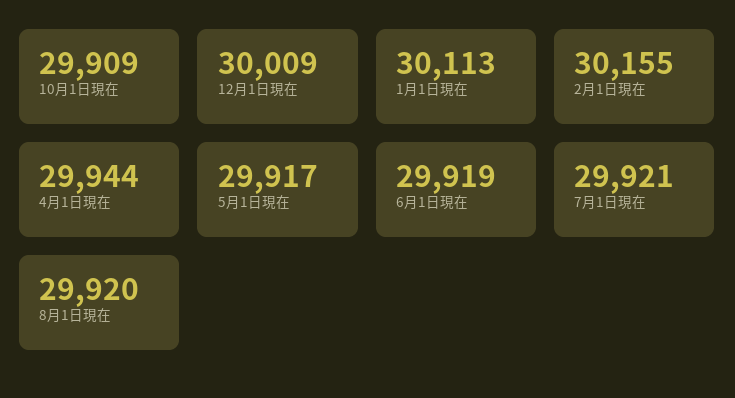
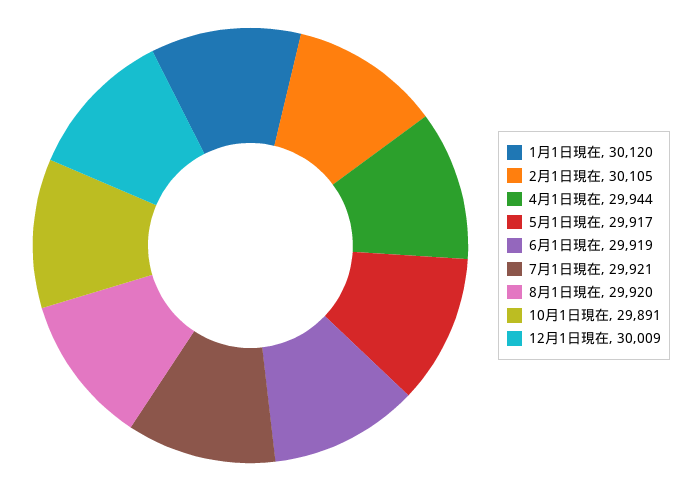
10月1日現在: 29909 -> 29891
1月1日現在: 30113 -> 30120
2月1日現在: 30155 -> 30105

